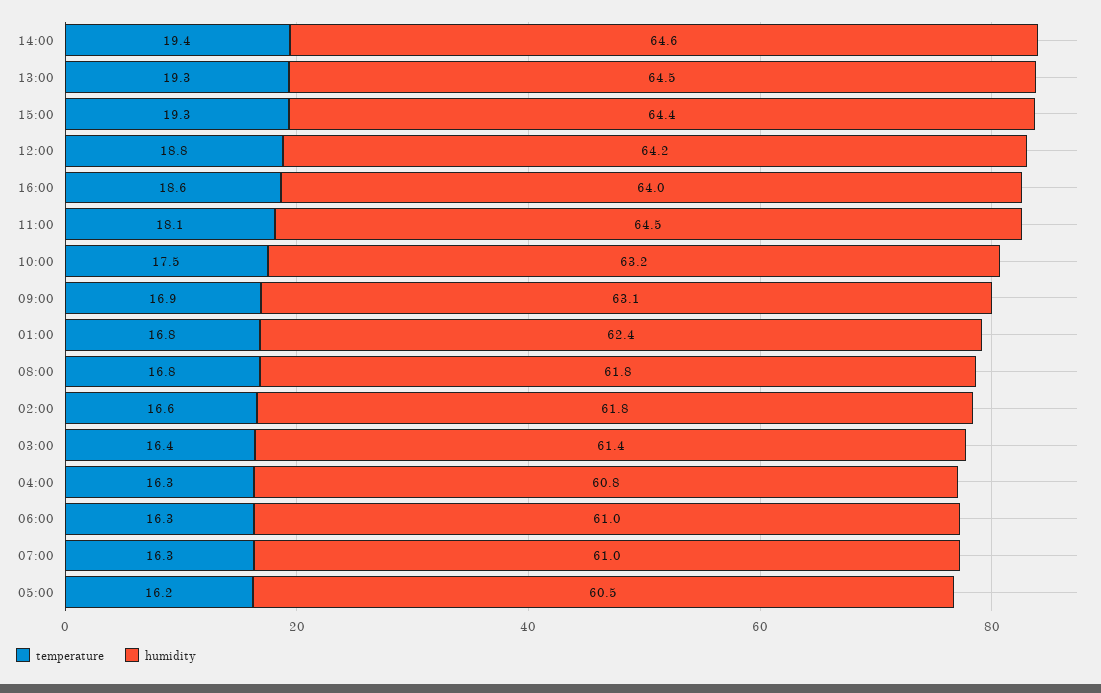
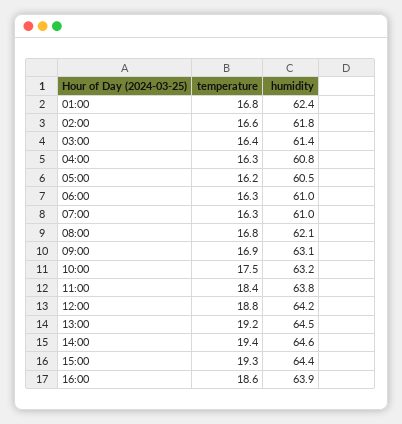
temperature, 13:00: 19.3 -> 19.2
humidity, 16:00: 64 -> 63.9
temperature, 11:00: 18.1 -> 18.4
humidity, 11:00: 64.5 -> 63.8
humidity, 08:00: 61.8 -> 62.1

